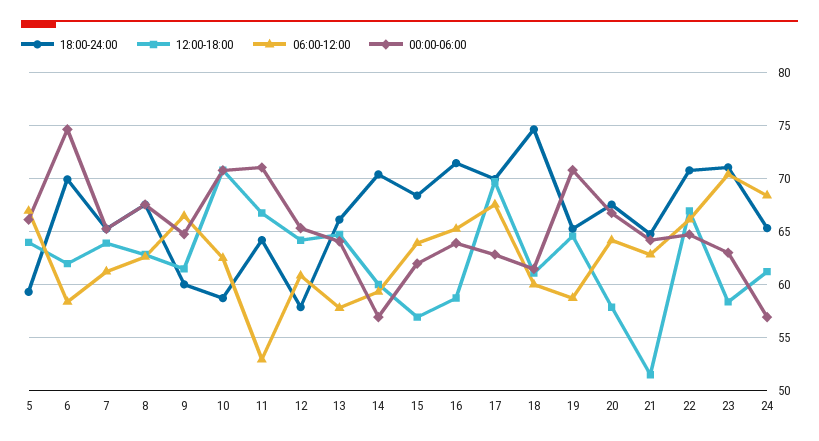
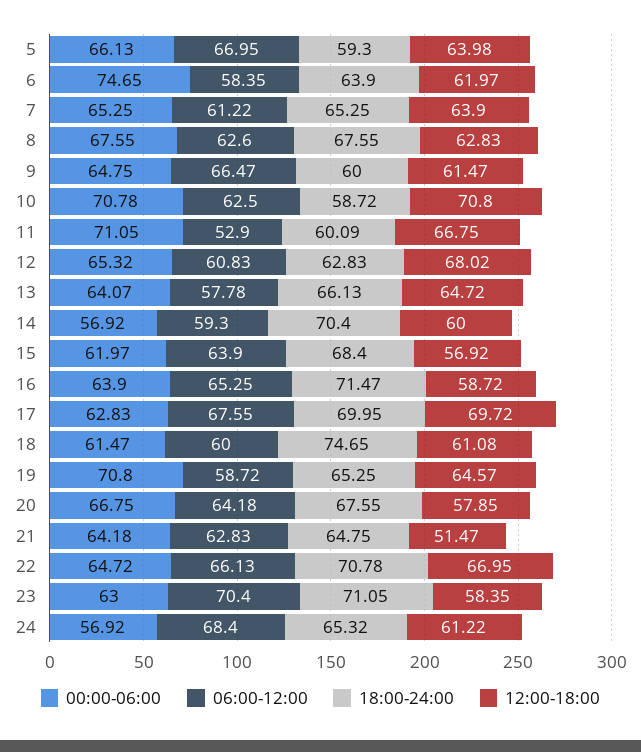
18:00-24:00, 6: 70 -> 63.9
18:00-24:00, 11: 64 -> 60.09
18:00-24:00, 12: 58 -> 62.83
12:00-18:00, 12: 64 -> 68.02

